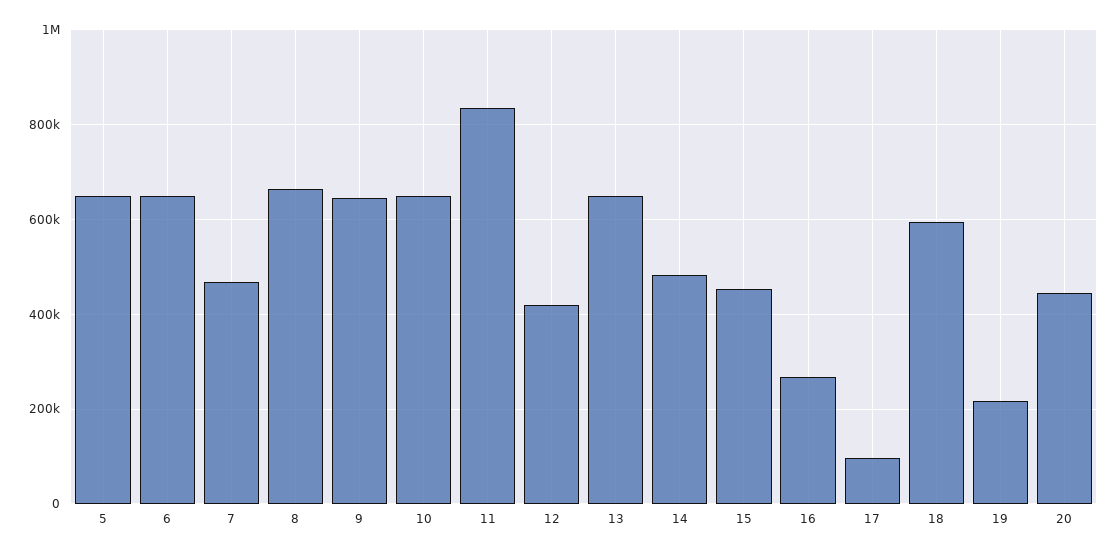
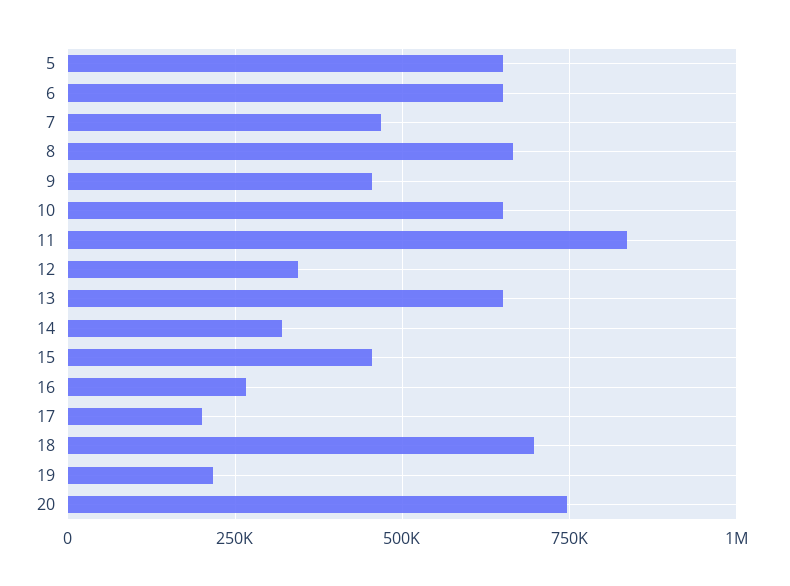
9: 640000 -> 450000
12: 420000 -> 350000
14: 480000 -> 325000
17: 100000 -> 200000
18: 600000 -> 700000
20: 440000 -> 750000

